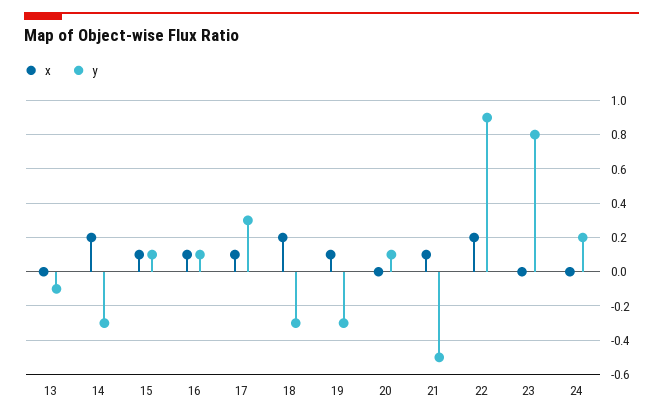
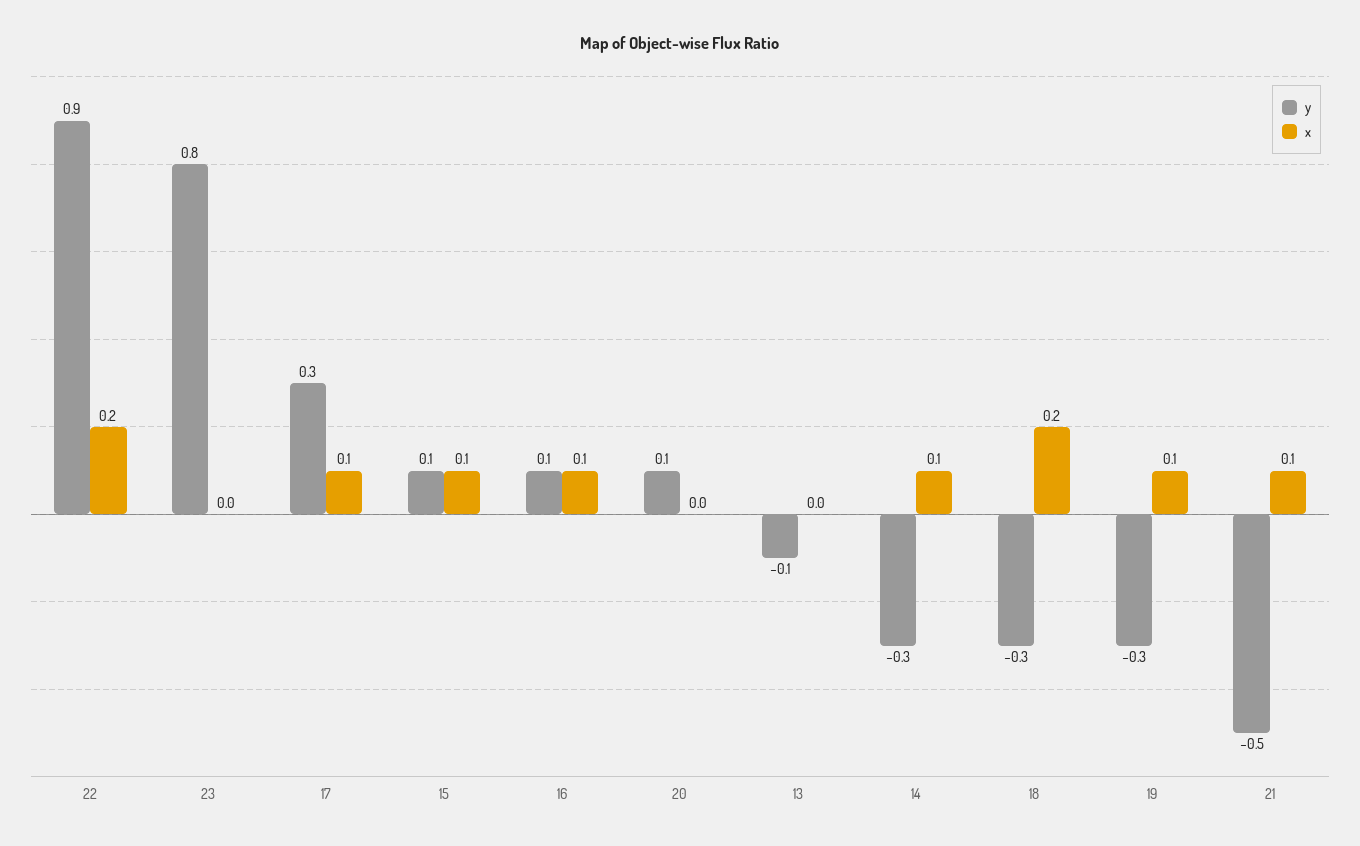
x, 14: 0.2 -> 0.1
x, 24: 0 -> none
y, 24: 0.2 -> none

